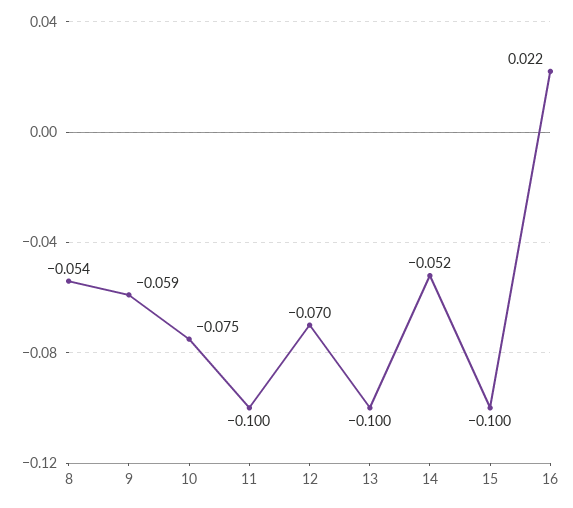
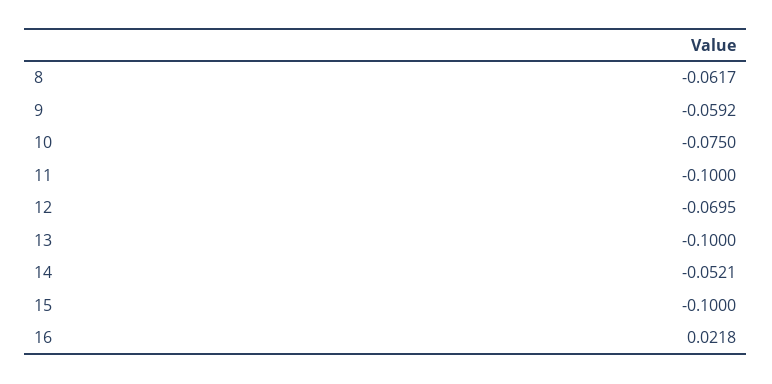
8: -0.054 -> -0.0617

